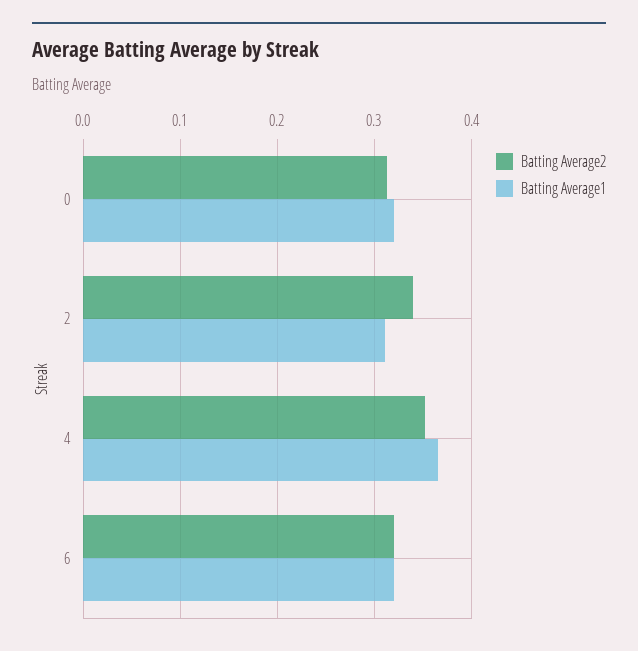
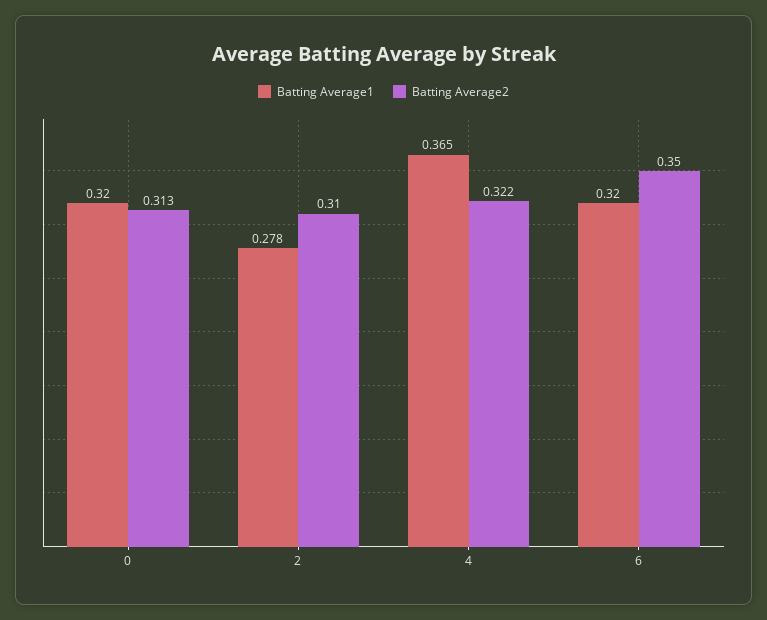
Batting Average2, 2: 0.34 -> 0.31
Batting Average1, 2: 0.31 -> 0.278
Batting Average2, 4: 0.35 -> 0.322
Batting Average2, 6: 0.32 -> 0.35

